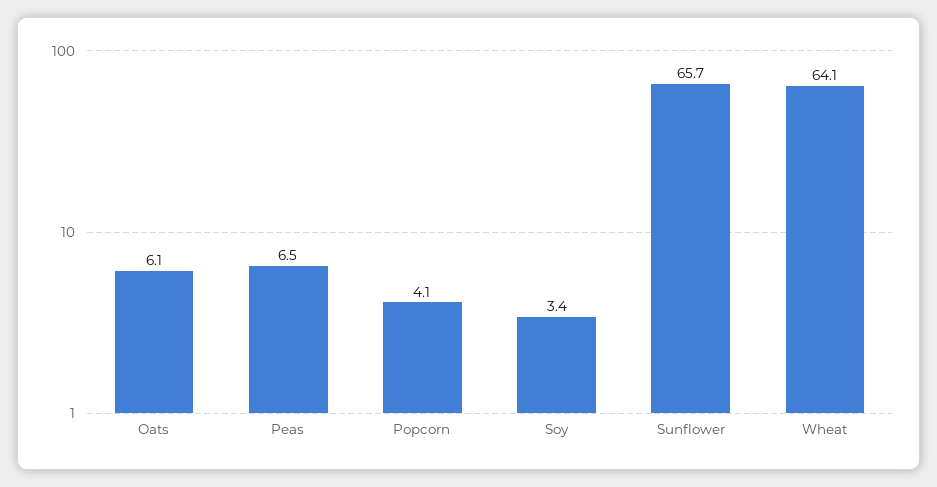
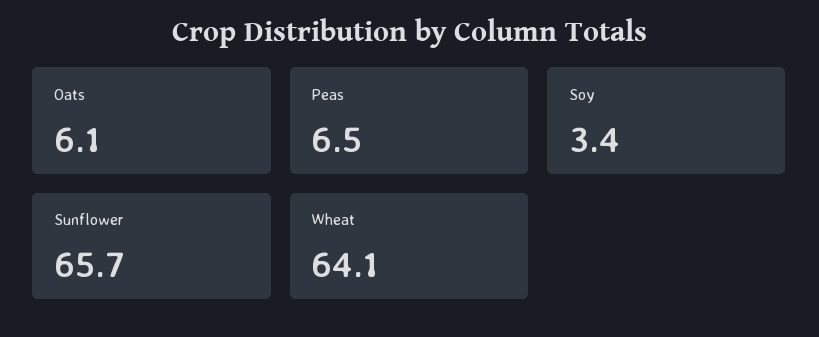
Popcorn: 4.1 -> none

